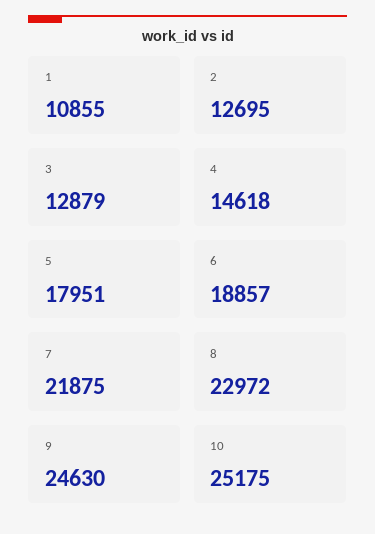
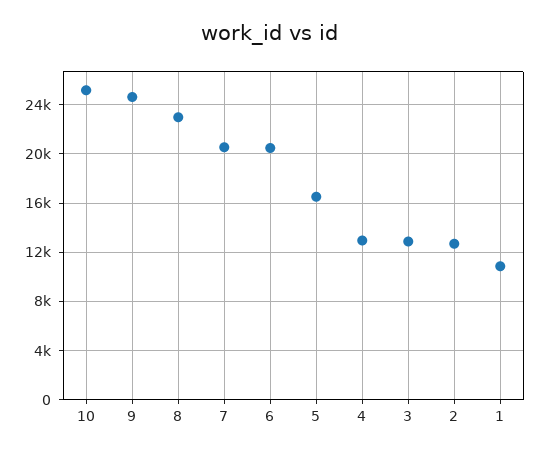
4: 14618 -> 13000
5: 17951 -> 16500
6: 18857 -> 20500
7: 21875 -> 20500

